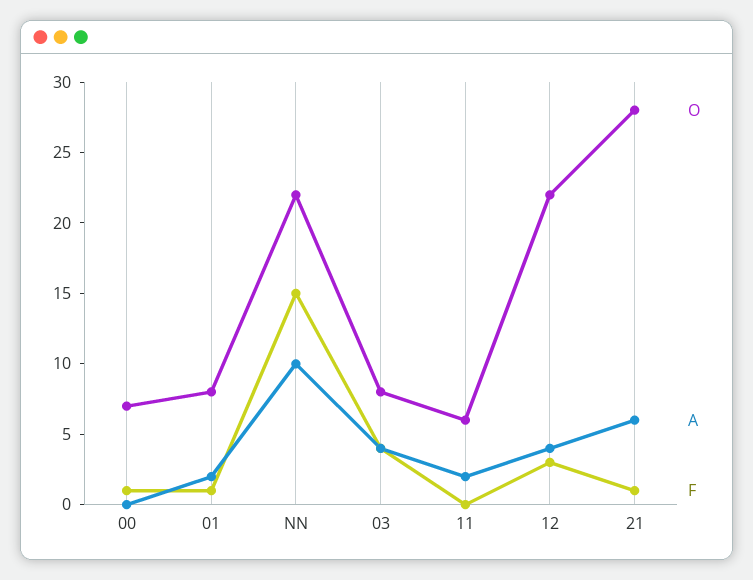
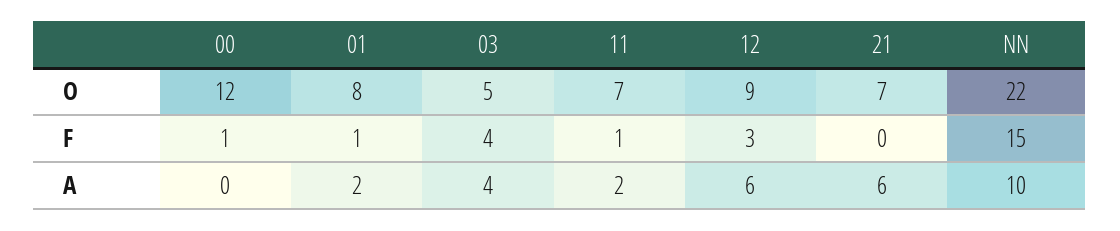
O, 00: 7 -> 12
O, 03: 8 -> 5
O, 11: 6 -> 7
F, 11: 0 -> 1
O, 12: 22 -> 9
A, 12: 4 -> 6
O, 21: 28 -> 7
F, 21: 1 -> 0

